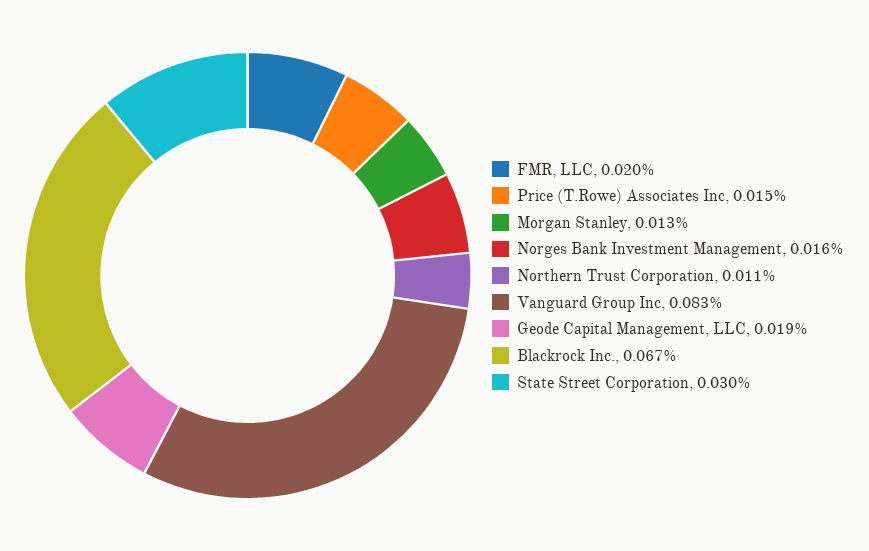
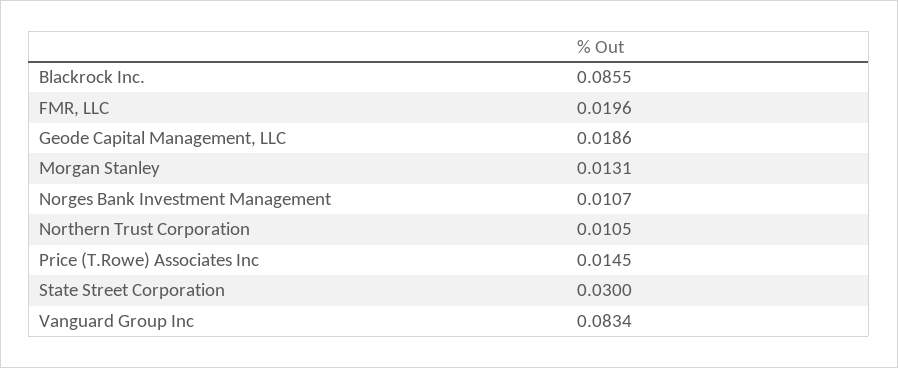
Norges Bank Investment Management: 0.016 -> 0.0107
Blackrock Inc.: 0.067 -> 0.0855

